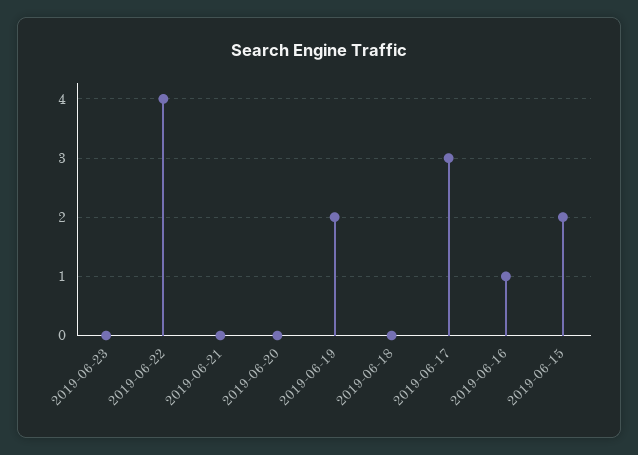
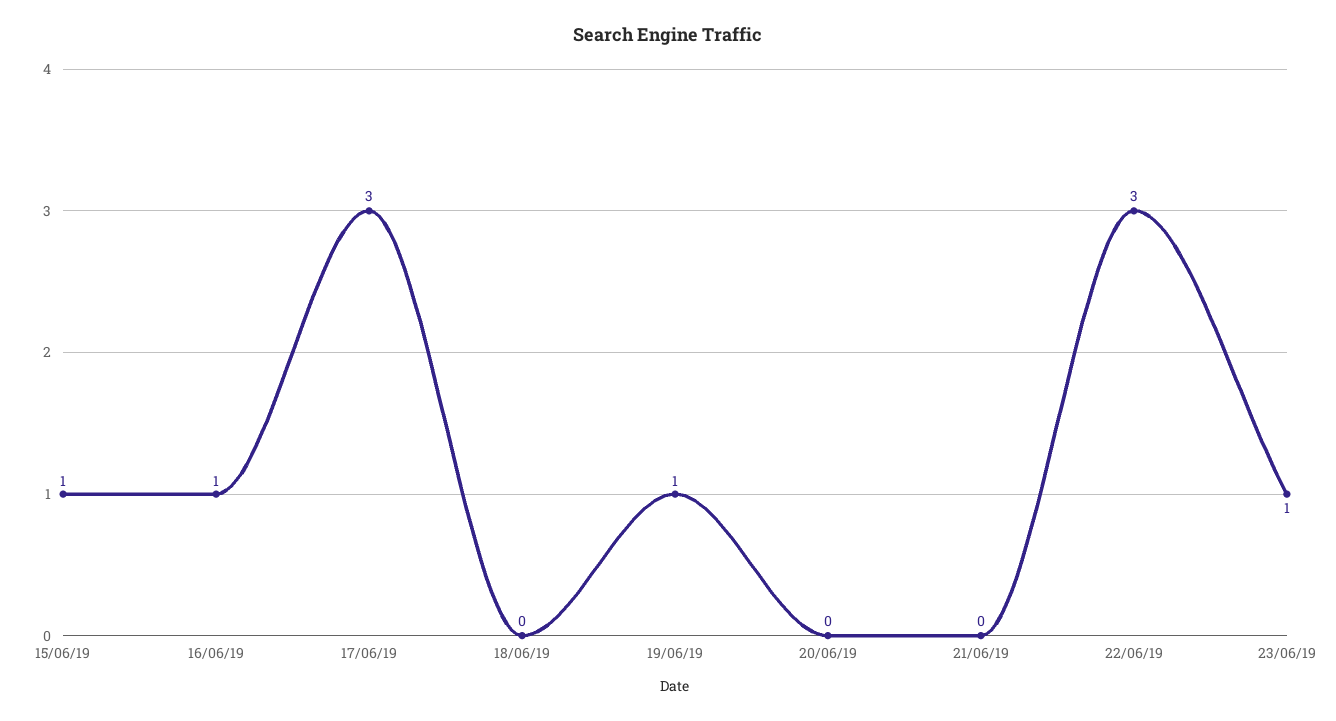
2019-06-23: 0 -> 1
2019-06-22: 4 -> 3
2019-06-19: 2 -> 1
2019-06-15: 2 -> 1

